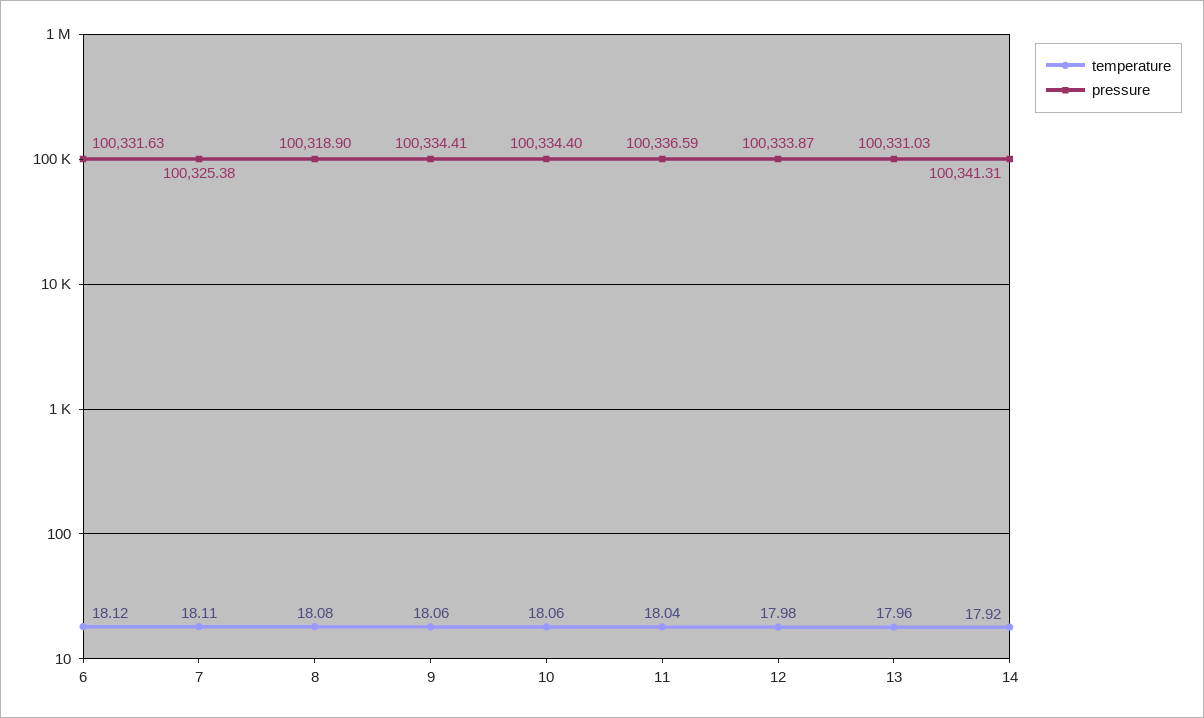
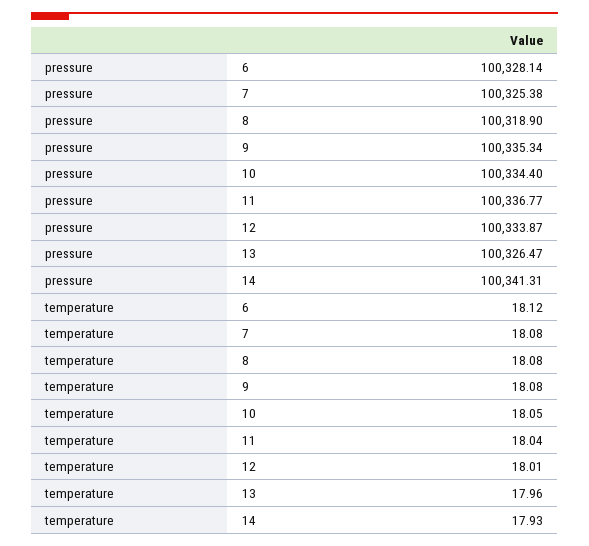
pressure, 6: 100331.63 -> 100328.14
temperature, 7: 18.11 -> 18.08
temperature, 9: 18.06 -> 18.08
pressure, 9: 100334.41 -> 100335.34
temperature, 10: 18.06 -> 18.05
pressure, 11: 100336.59 -> 100336.77
temperature, 12: 17.98 -> 18.01
pressure, 13: 100331.03 -> 100326.47
temperature, 14: 17.92 -> 17.93

